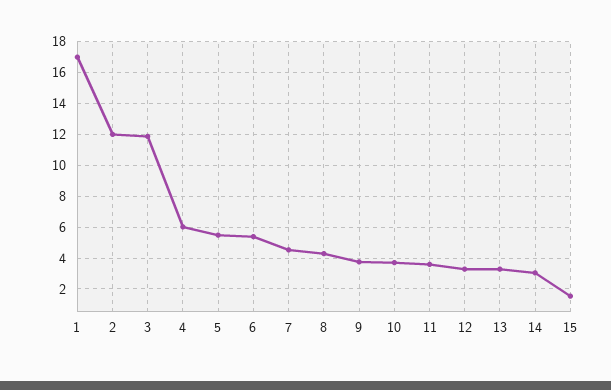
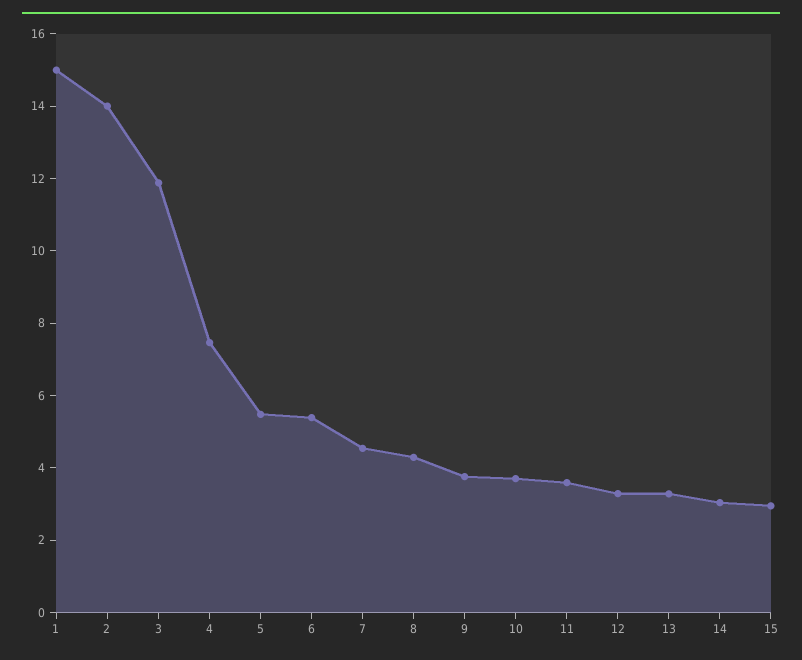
1: 17 -> 15
2: 12 -> 14
4: 6 -> 7.5
15: 1.5 -> 3

